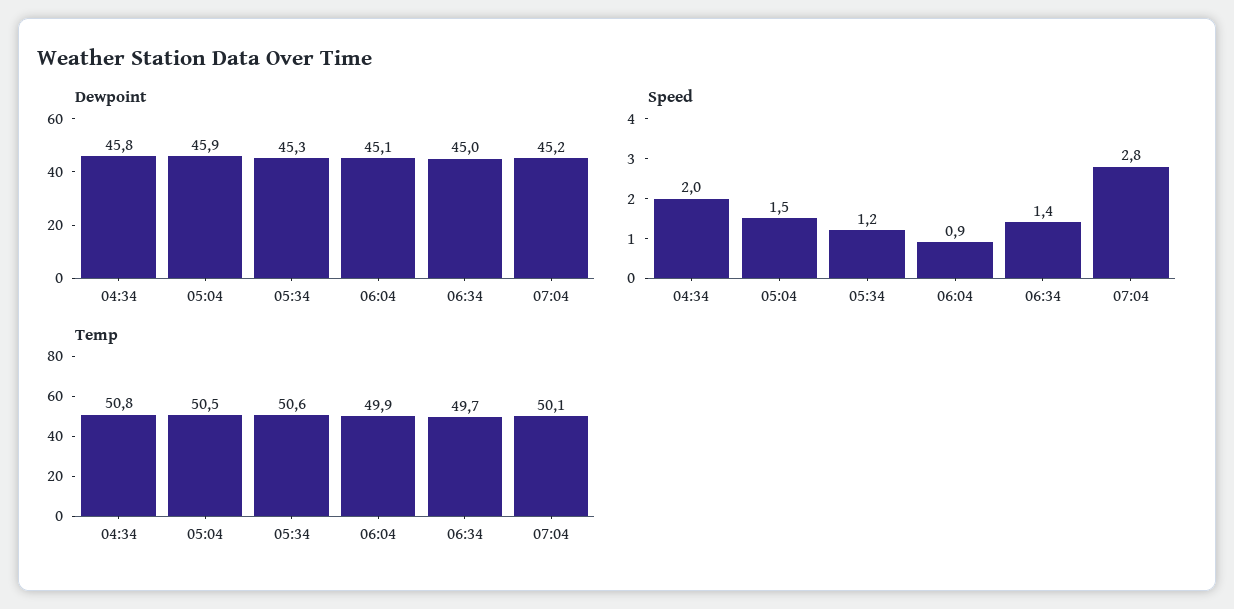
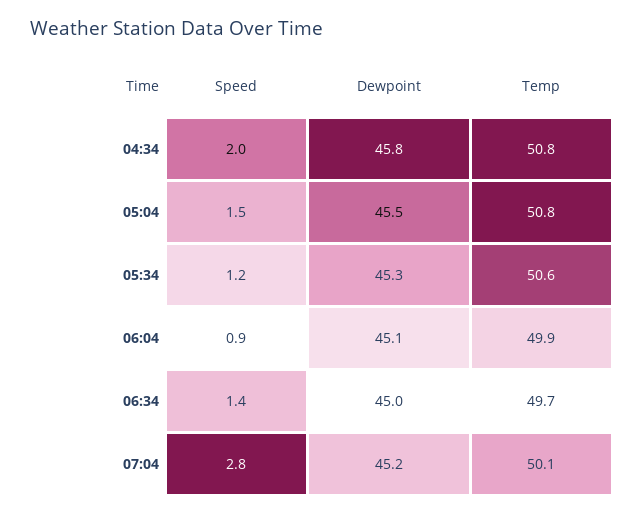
Dewpoint, 05:04: 45.9 -> 45.5
Temp, 05:04: 50.5 -> 50.8

